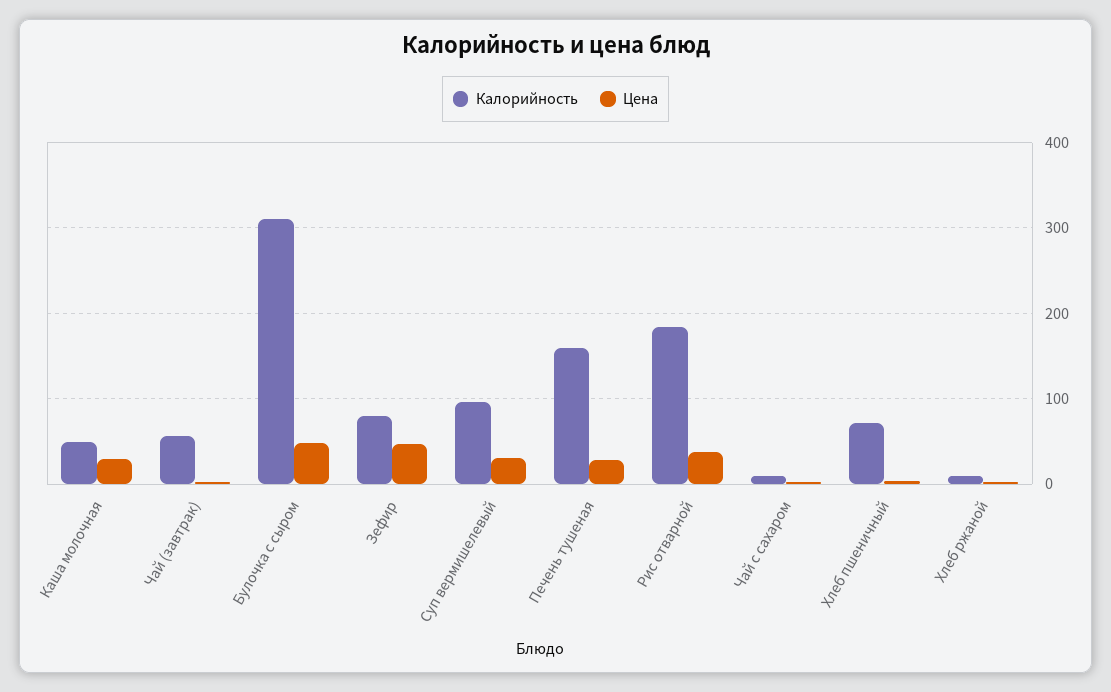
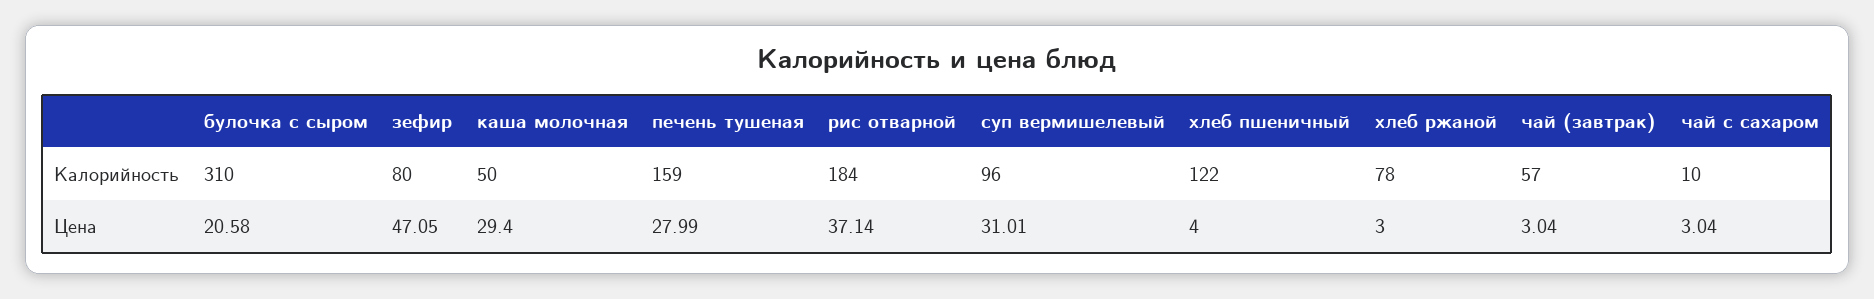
Цена, Булочка с сыром: 50 -> 20.58
Калорийность, Хлеб пшеничный: 70 -> 122
Калорийность, Хлеб ржаной: 10 -> 78

